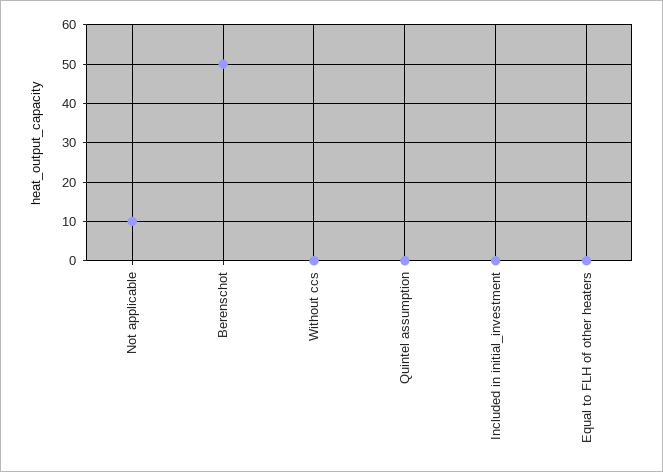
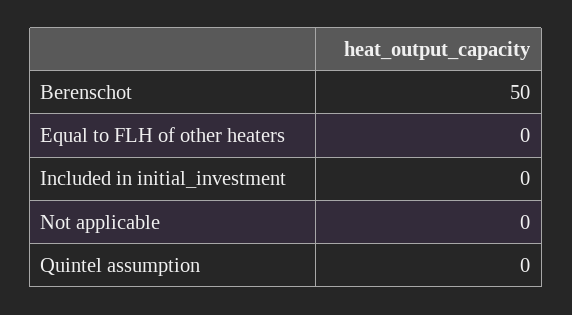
Not applicable: 10 -> 0
Without ccs: 0 -> none

